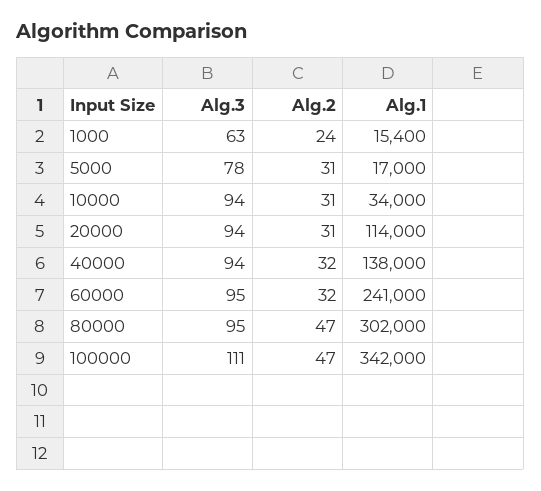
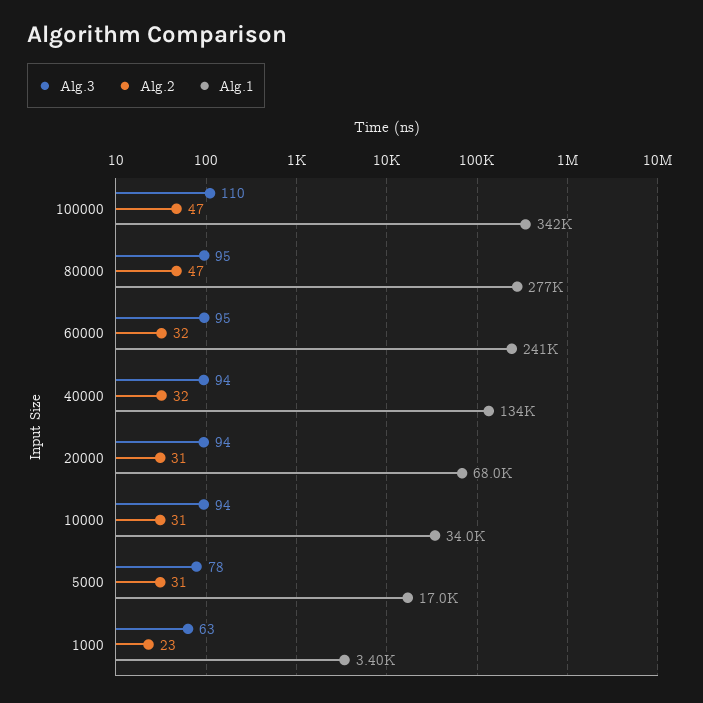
Alg.2, 1000: 24 -> 23
Alg.1, 1000: 15400 -> 3400
Alg.1, 20000: 114000 -> 68000
Alg.1, 40000: 138000 -> 134000
Alg.1, 80000: 302000 -> 277000
Alg.3, 100000: 111 -> 110

